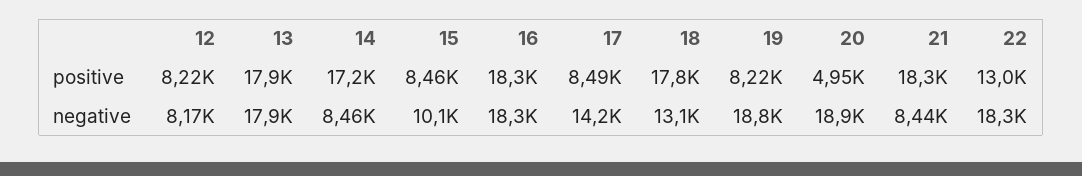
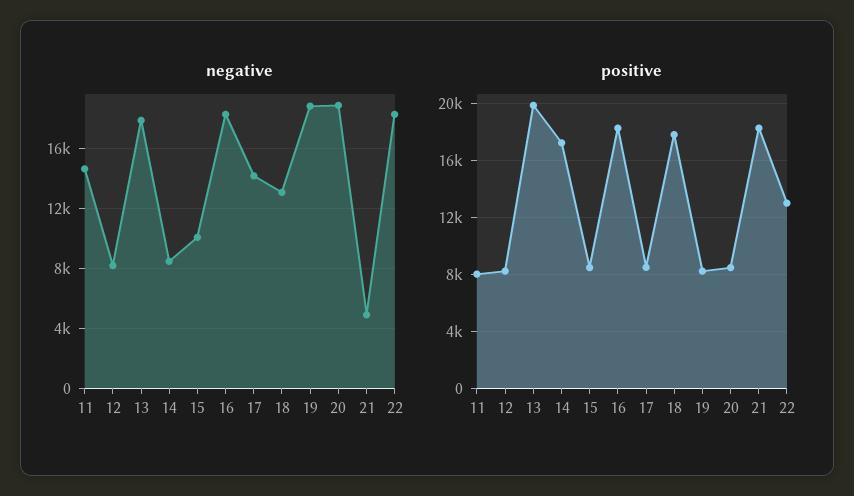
positive, 13: 17900 -> 20000
positive, 20: 4950 -> 8500
negative, 21: 8440 -> 5000
negative, 11: none -> 14500
positive, 11: none -> 8000

